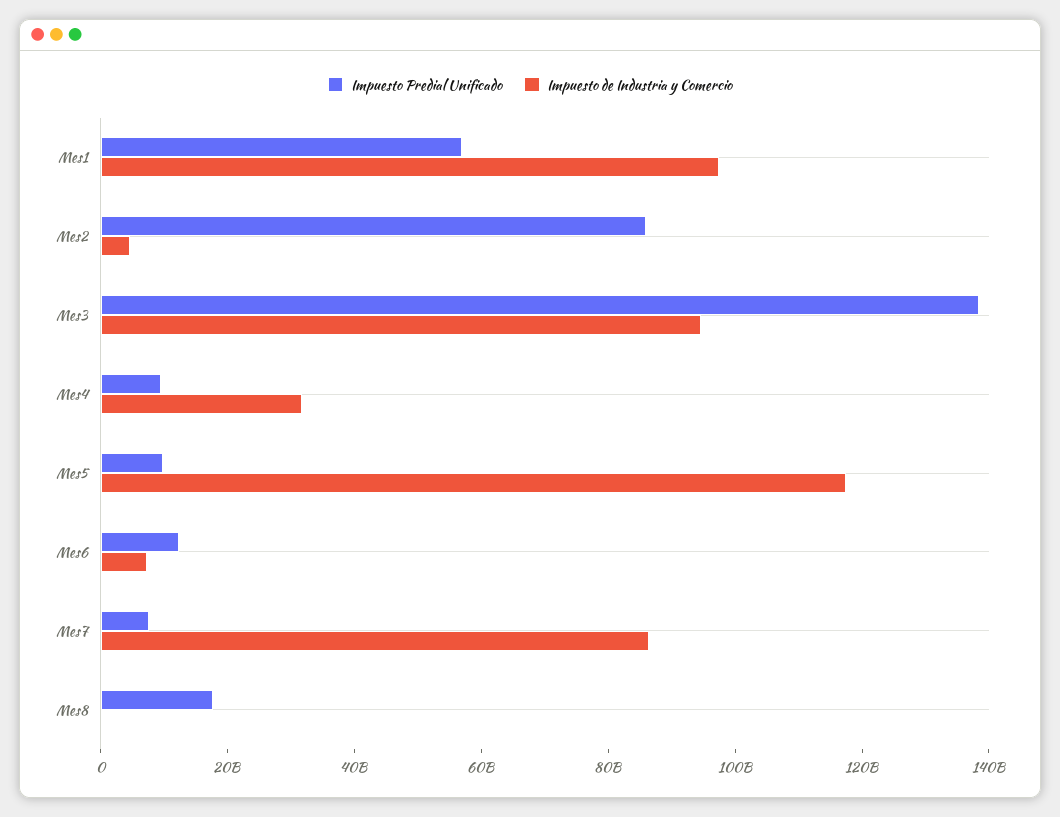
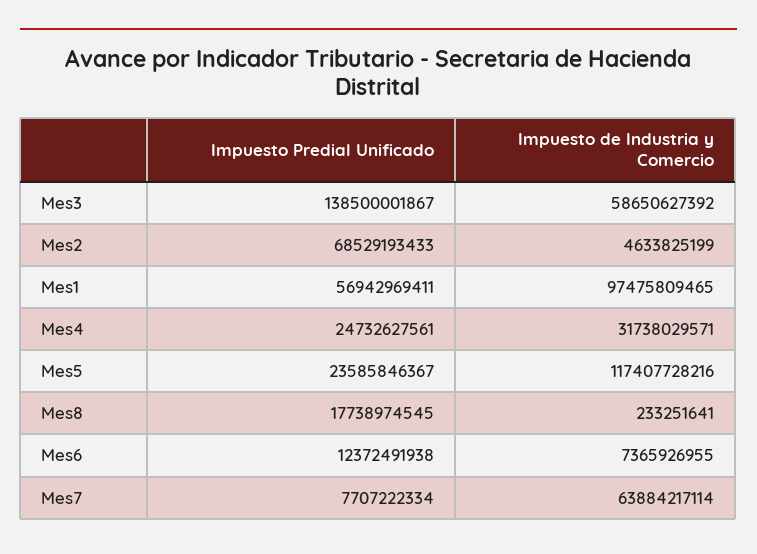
Impuesto Predial Unificado, Mes2: 85000000000 -> 68529193433
Impuesto de Industria y Comercio, Mes3: 95000000000 -> 58650627392
Impuesto Predial Unificado, Mes4: 10000000000 -> 24732627561
Impuesto Predial Unificado, Mes5: 10000000000 -> 23585846367
Impuesto de Industria y Comercio, Mes7: 85000000000 -> 63884217114

